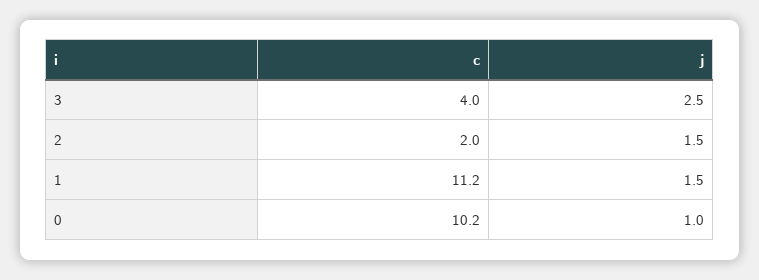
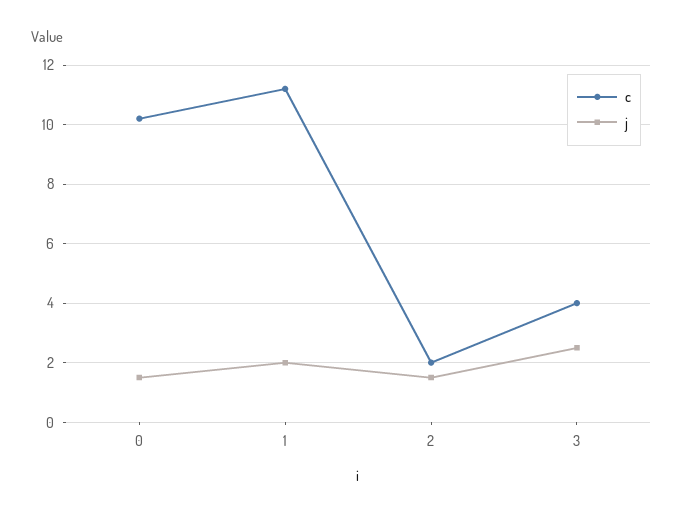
j, 1: 1.5 -> 2
j, 0: 1 -> 1.5

